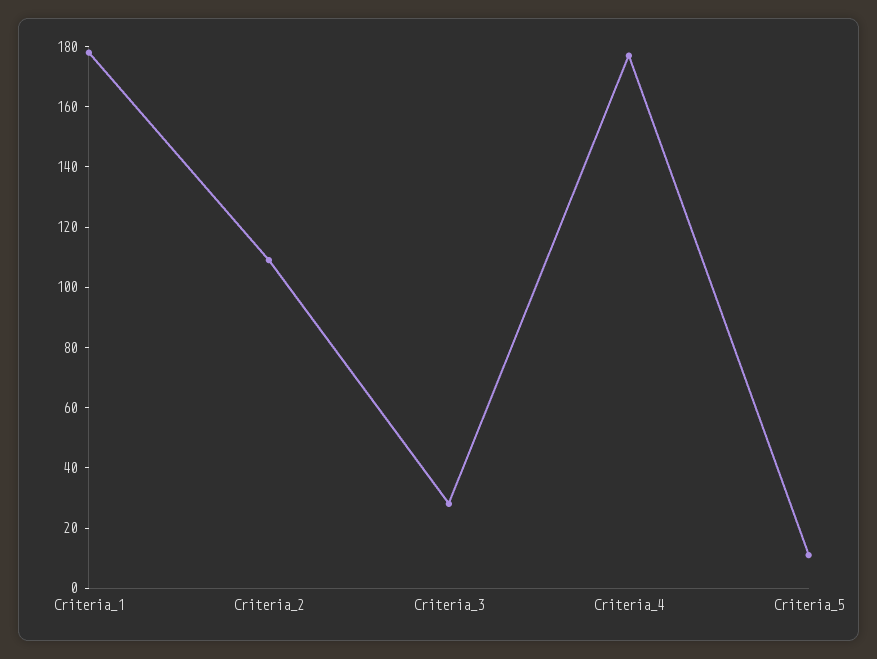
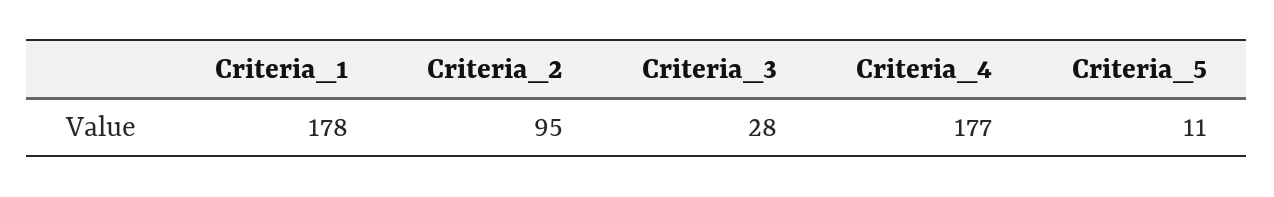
Criteria_2: 110 -> 95

